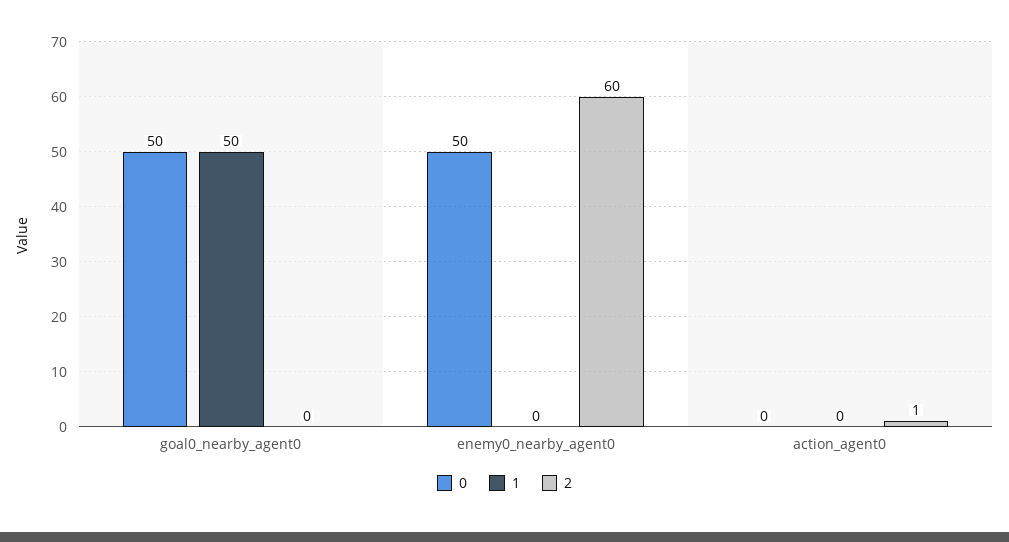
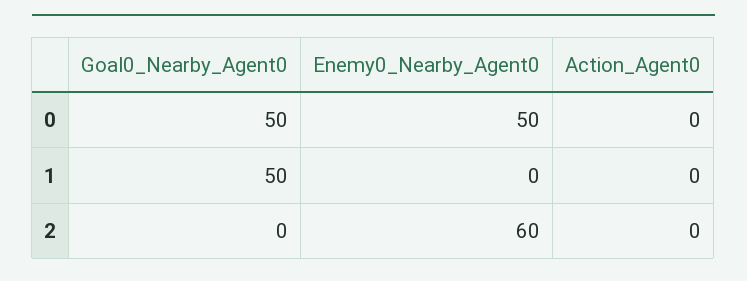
2, action_agent0: 1 -> 0

